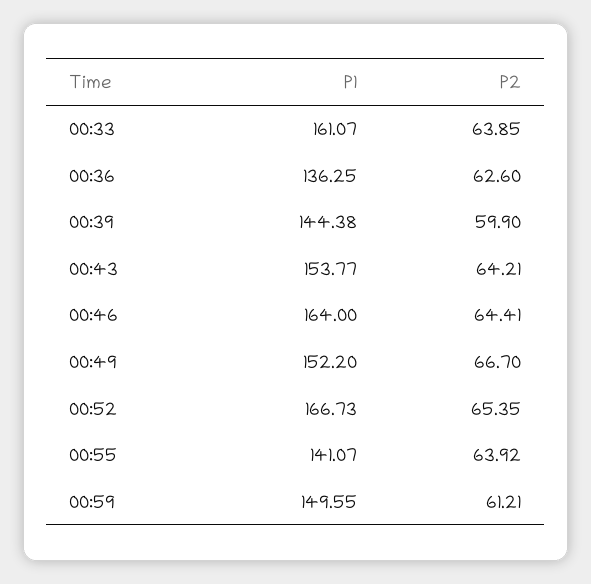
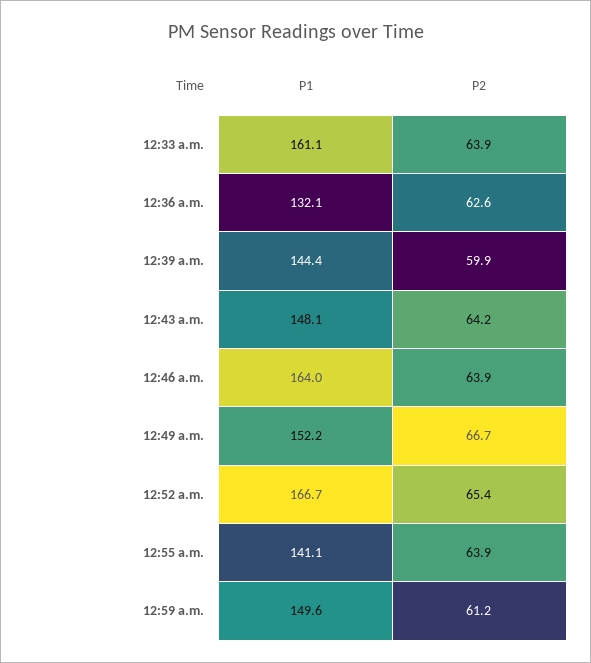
P1, 00:36: 136.25 -> 132.1
P1, 00:43: 153.77 -> 148.1
P2, 00:46: 64.41 -> 63.9

